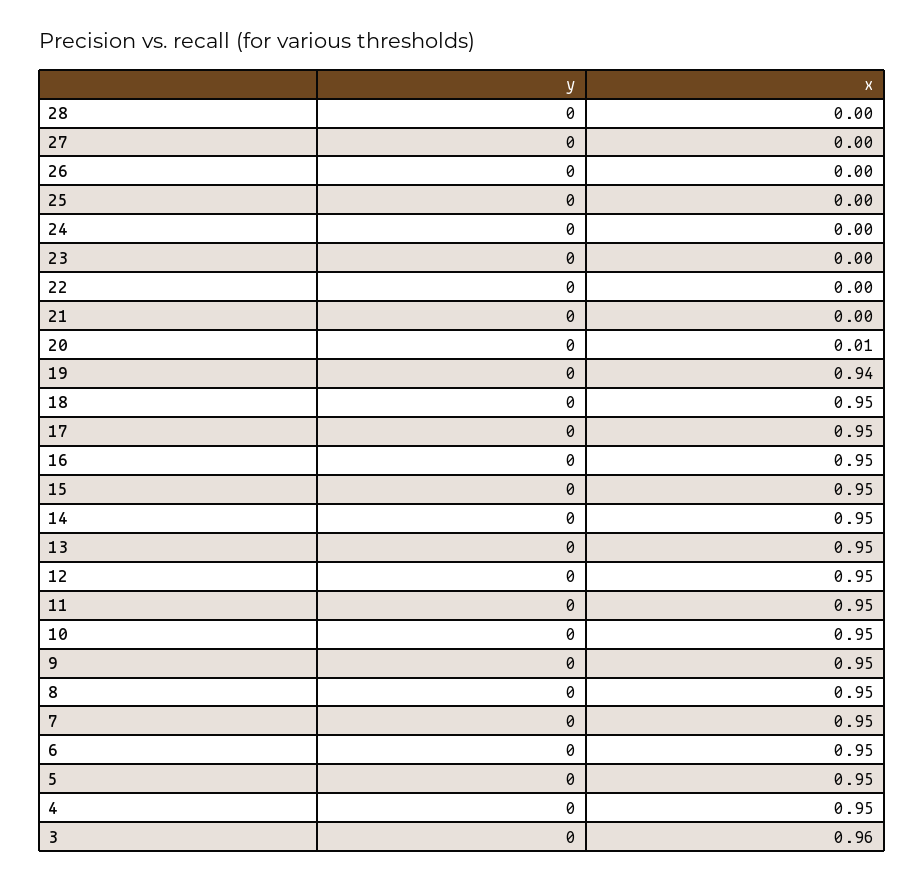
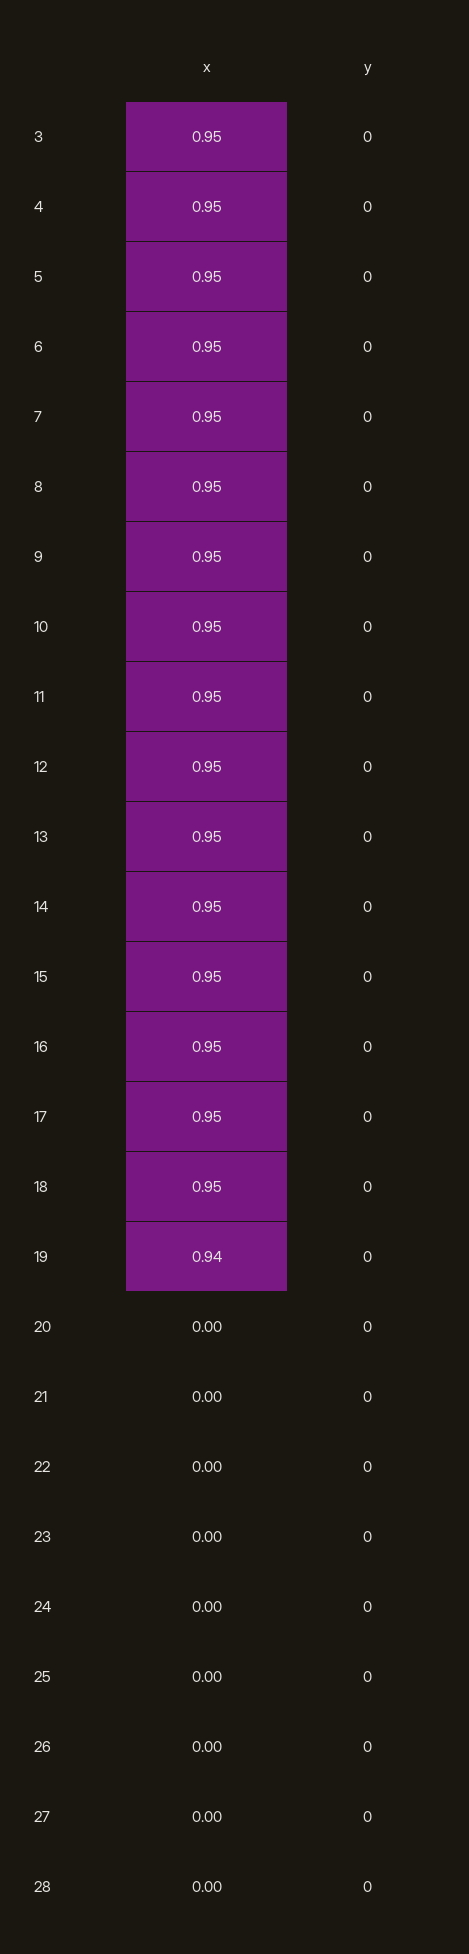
x, 20: 0.01 -> 0
x, 3: 0.96 -> 0.95

